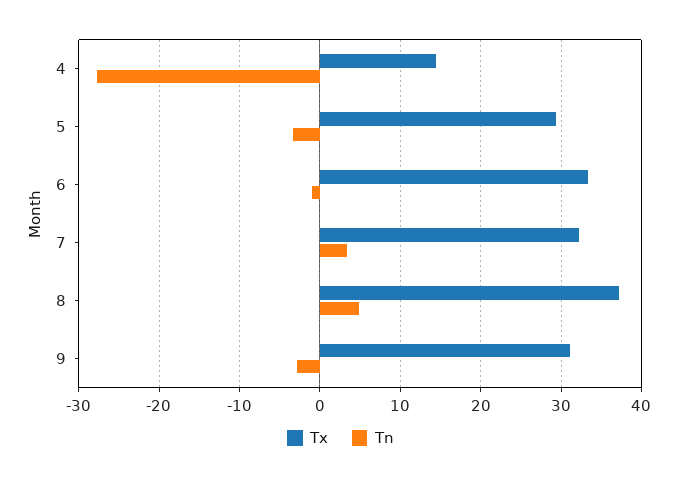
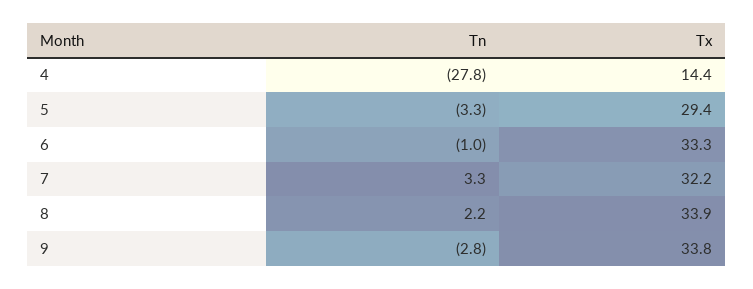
Tx, 8: 37 -> 33.9
Tn, 8: 5 -> 2.2
Tx, 9: 31 -> 33.8

